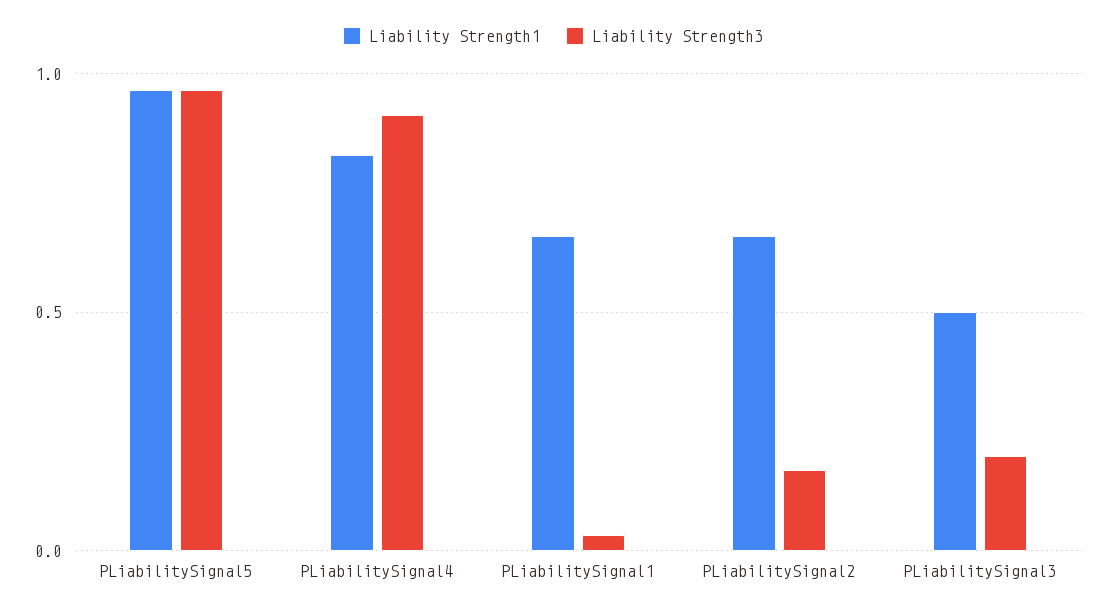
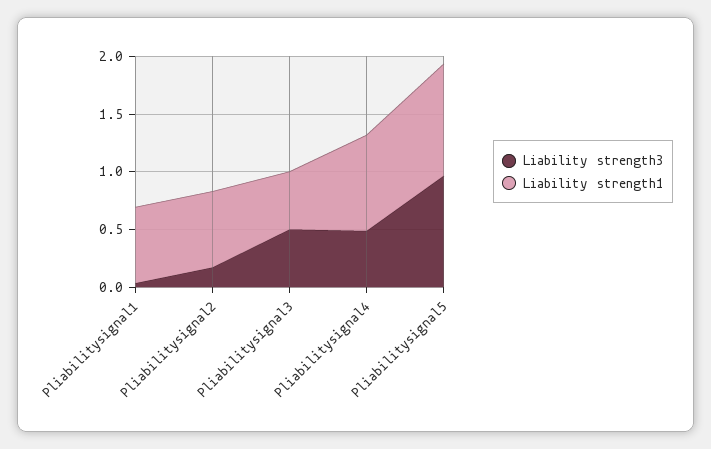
Liability Strength3, PLiabilitySignal4: 0.9 -> 0.5
Liability Strength3, PLiabilitySignal3: 0.2 -> 0.5

